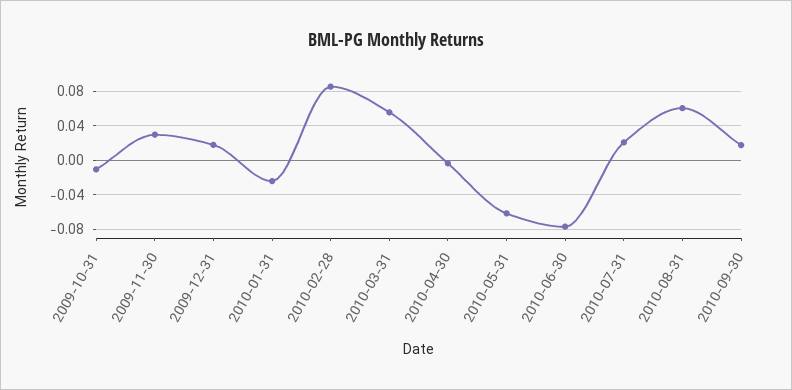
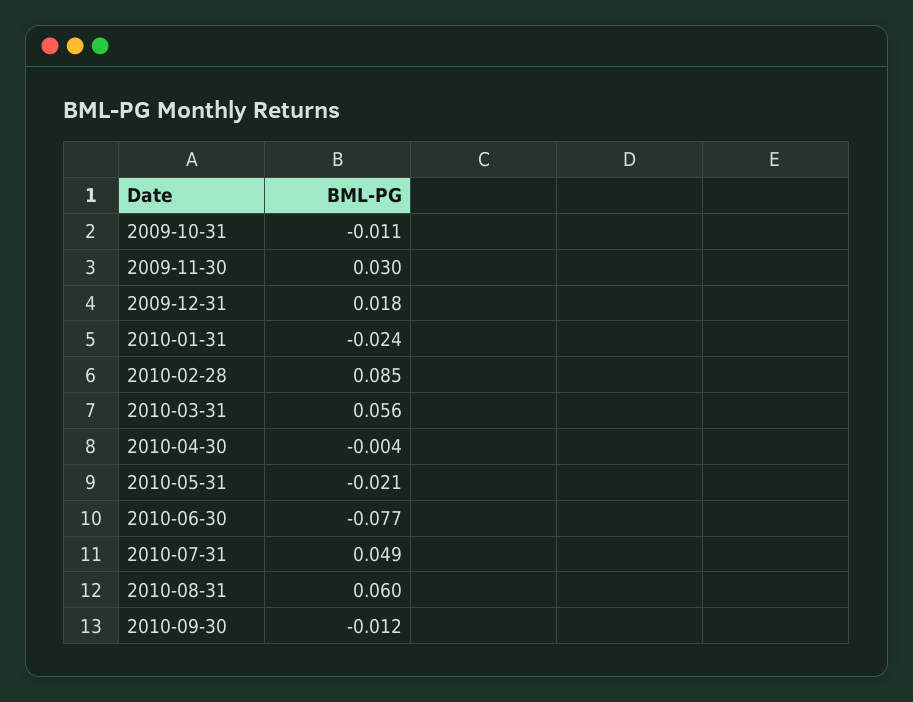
2010-05-31: -0.06 -> -0.021
2010-07-31: 0.02 -> 0.049
2010-09-30: 0.02 -> -0.012

